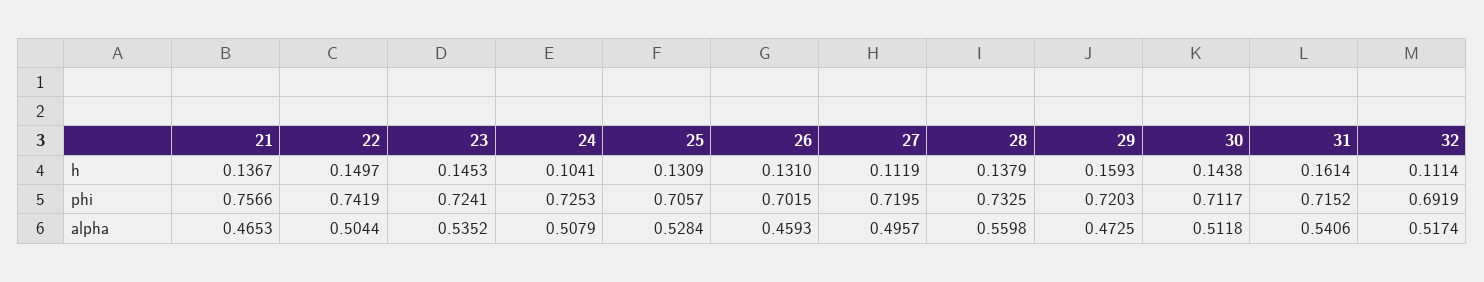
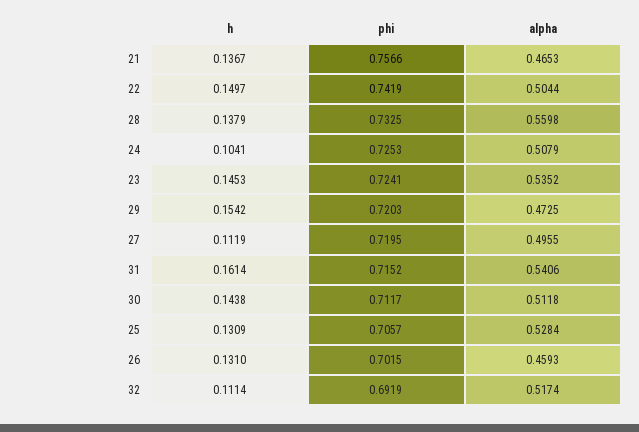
29, h: 0.1593 -> 0.1542
27, alpha: 0.4957 -> 0.4955

